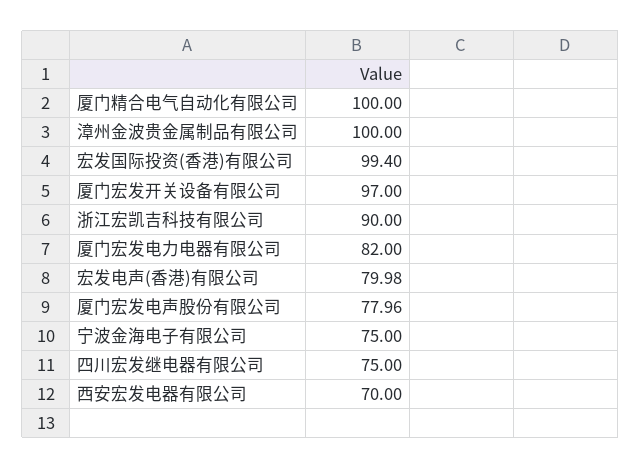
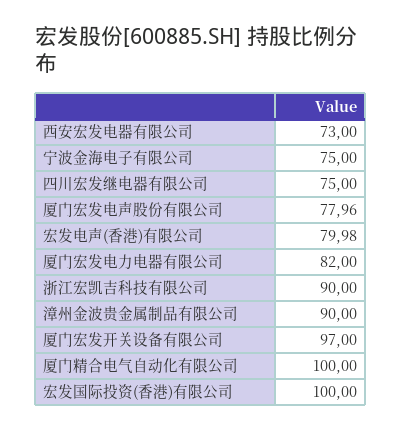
漳州金波贵金属制品有限公司: 100 -> 90
宏发国际投资(香港)有限公司: 99.4 -> 100
西安宏发电器有限公司: 70 -> 73

